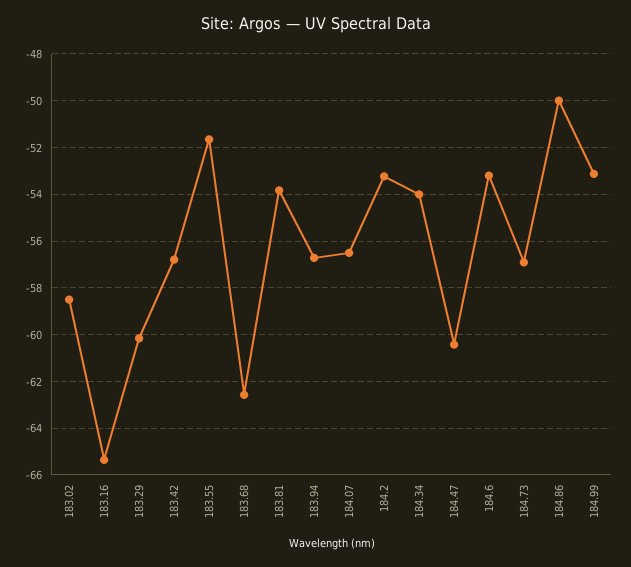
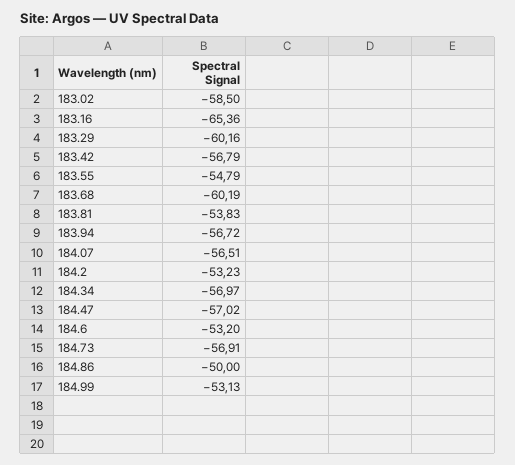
183.55: -51.5 -> -54.79
183.68: -62.5 -> -60.19
184.34: -54 -> -56.97
184.47: -60.5 -> -57.02

